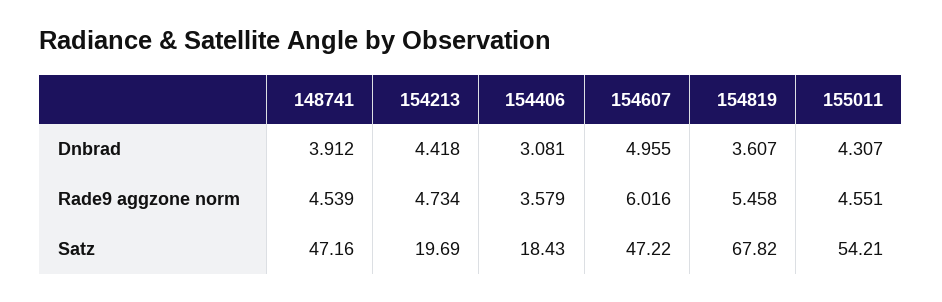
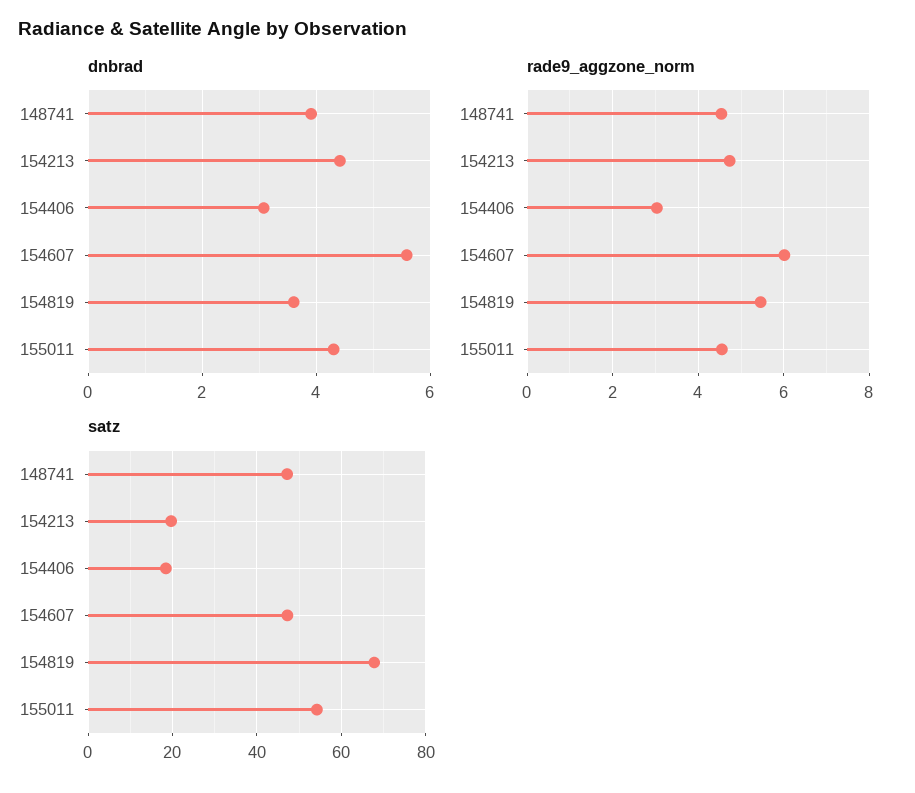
Dnbrad, 154607: 4.955 -> 5.6
Rade9 aggzone norm, 154406: 3.579 -> 3

